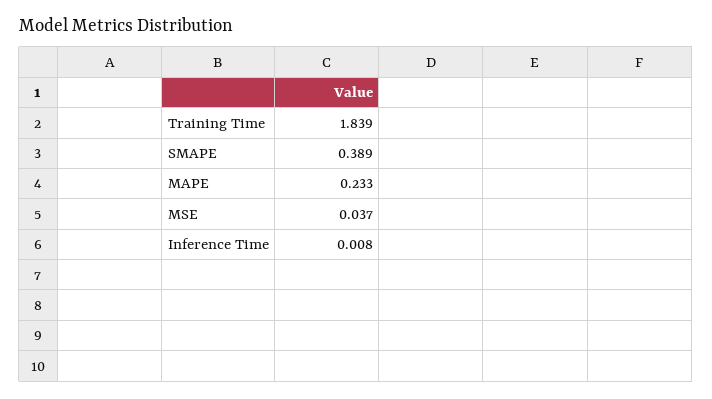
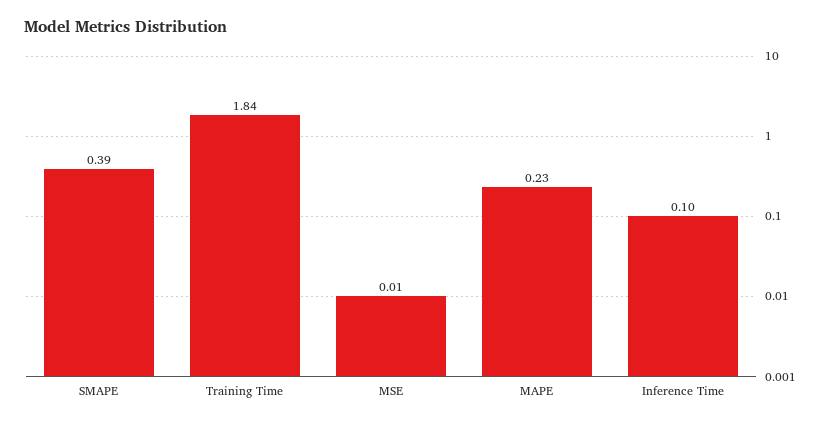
MSE: 0.037 -> 0.01
Inference Time: 0.008 -> 0.1

